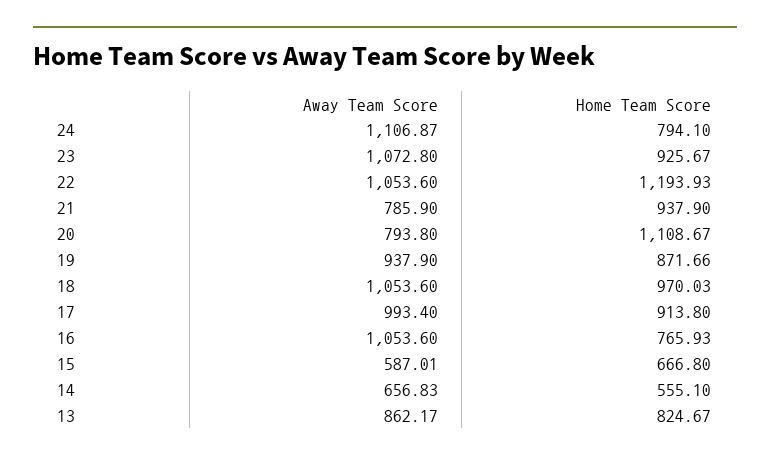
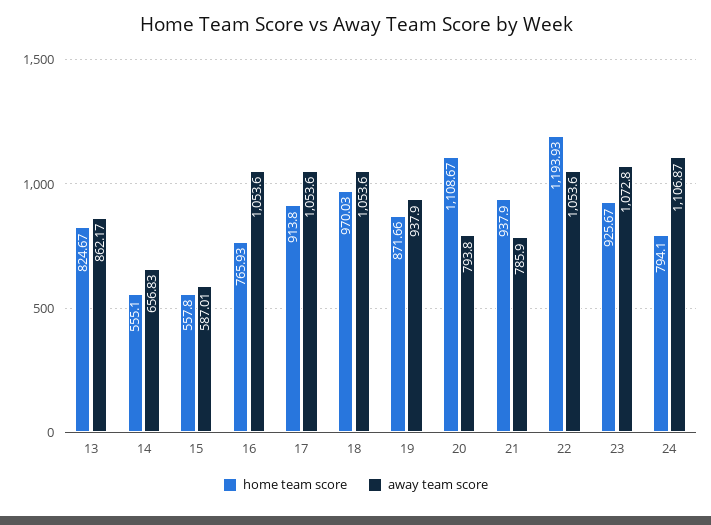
Away Team Score, 17: 993.4 -> 1053.6
Home Team Score, 15: 666.8 -> 557.8

